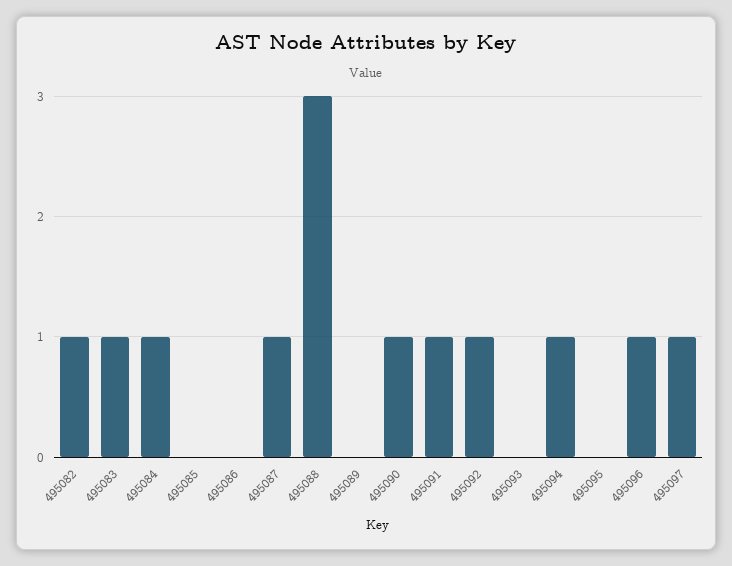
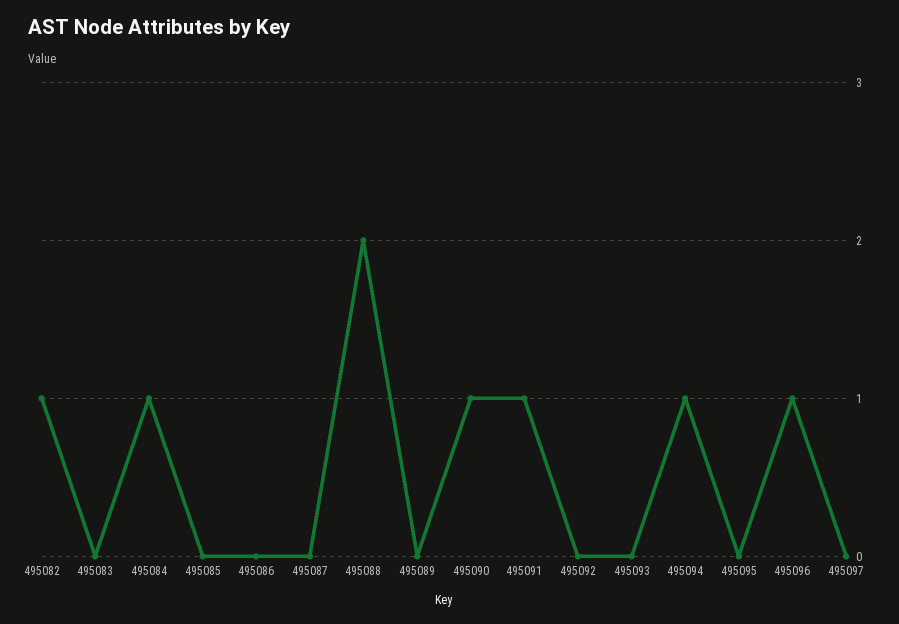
495083: 1 -> 0
495087: 1 -> 0
495088: 3 -> 2
495092: 1 -> 0
495097: 1 -> 0

